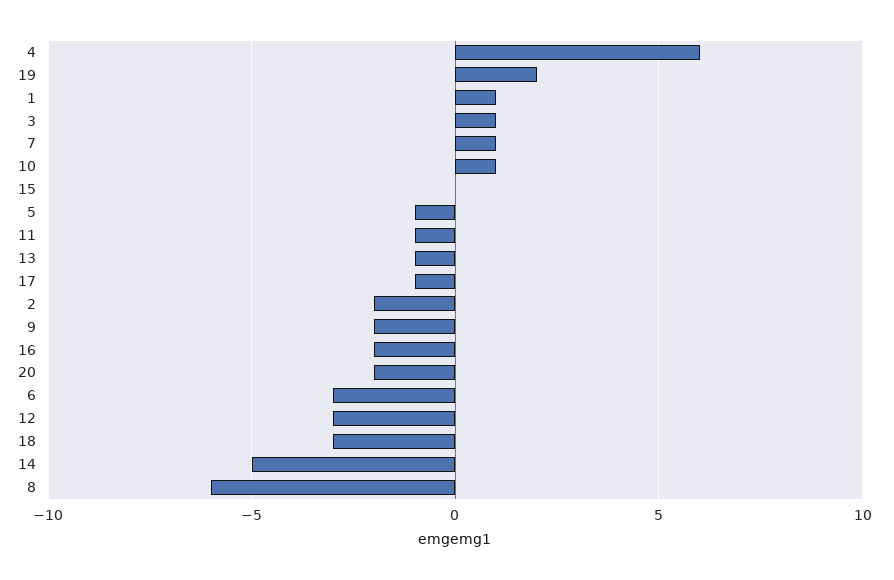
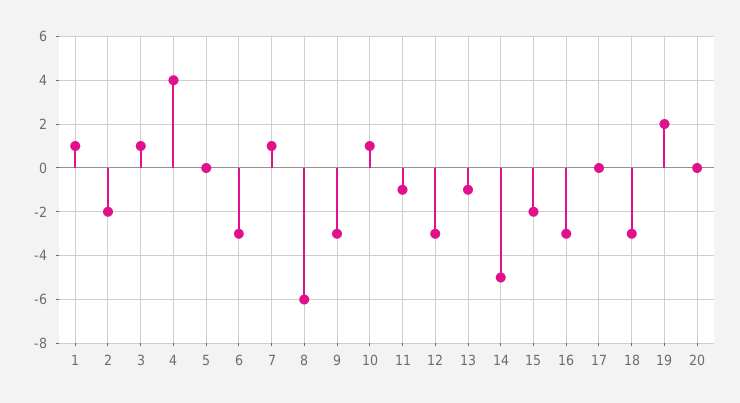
4: 6 -> 4
15: 0 -> -2
5: -1 -> 0
17: -1 -> 0
9: -2 -> -3
16: -2 -> -3
20: -2 -> 0

